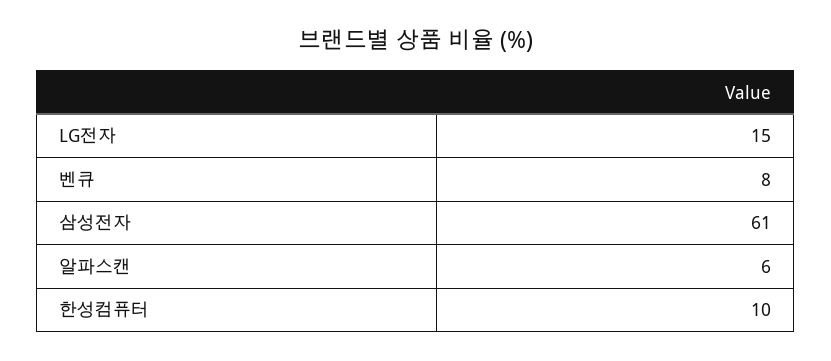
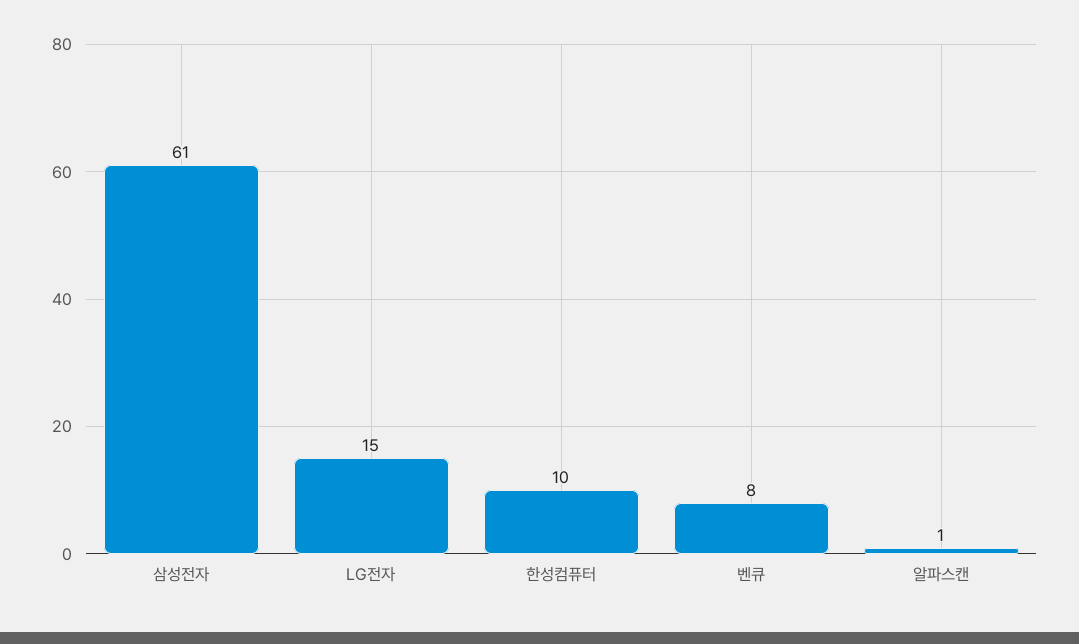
알파스캔: 6 -> 1

